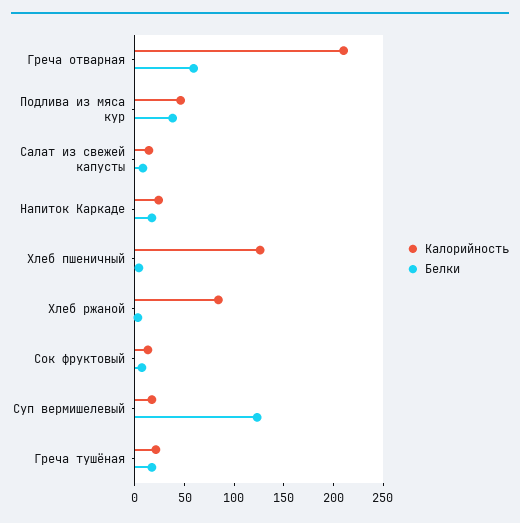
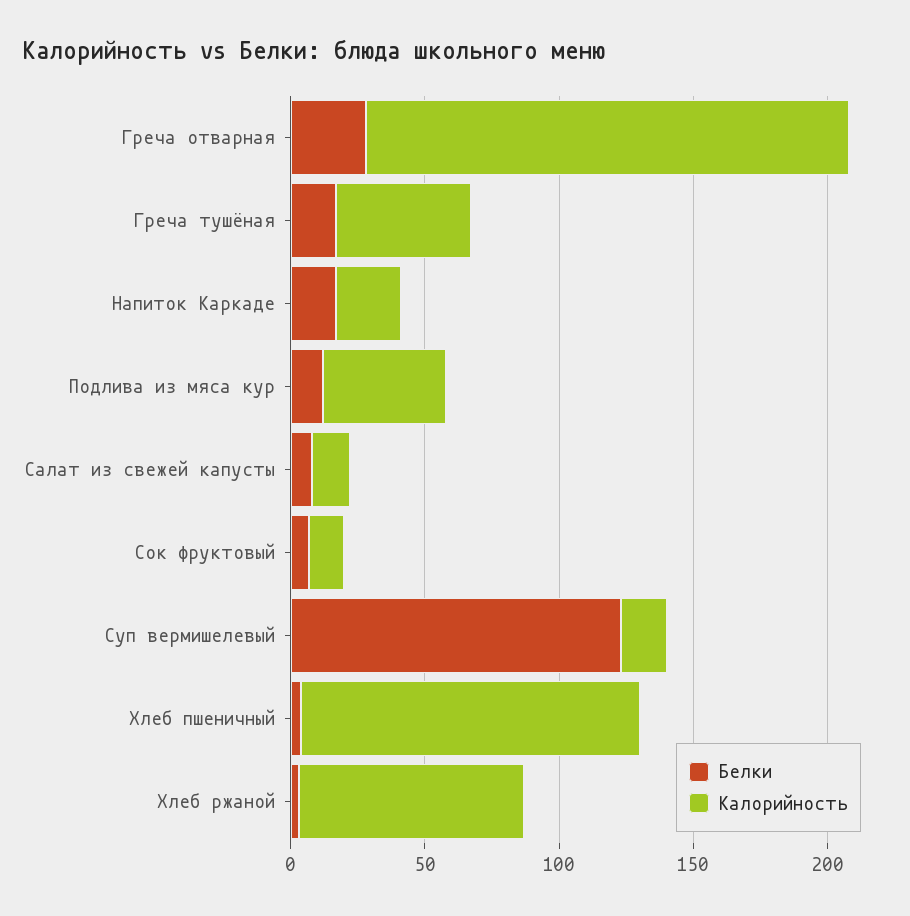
Калорийность, Греча отварная: 210 -> 180
Белки, Греча отварная: 60 -> 30
Белки, Подлива из мяса кур: 40 -> 10
Калорийность, Греча тушёная: 20 -> 50

